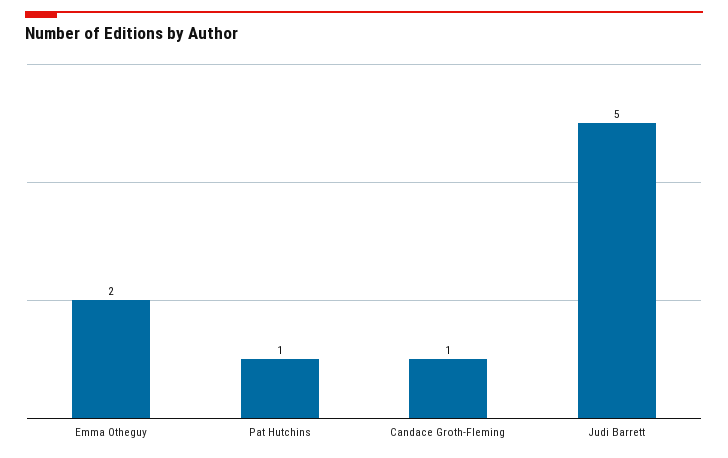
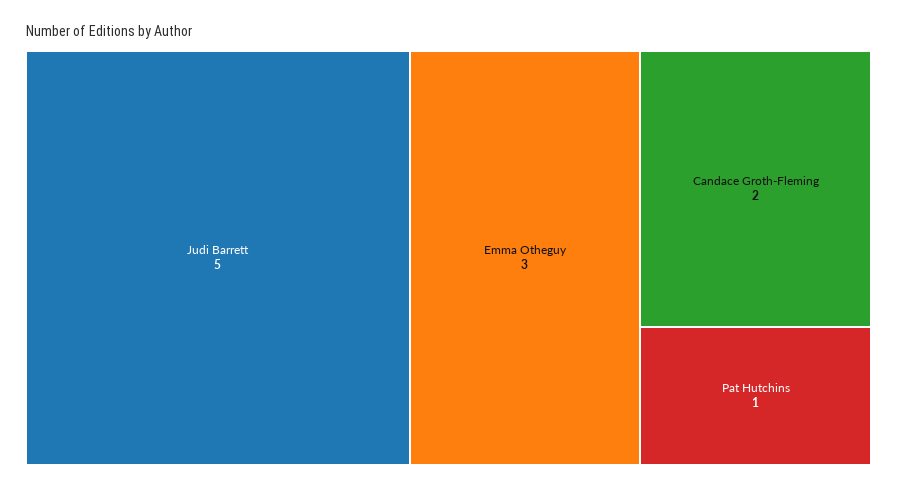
Emma Otheguy: 2 -> 3
Candace Groth-Fleming: 1 -> 2

